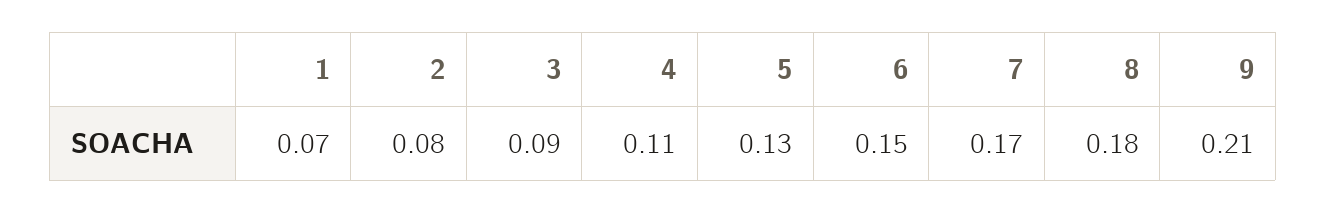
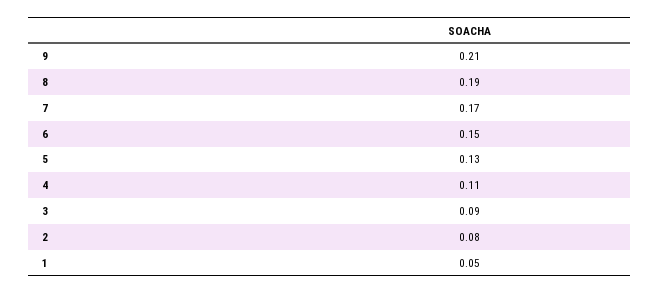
1: 0.07 -> 0.05
8: 0.18 -> 0.19

